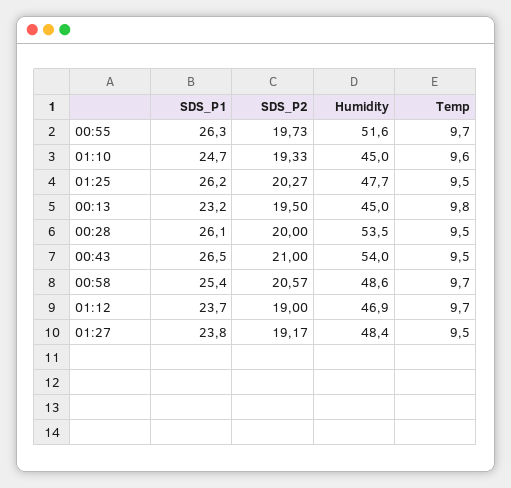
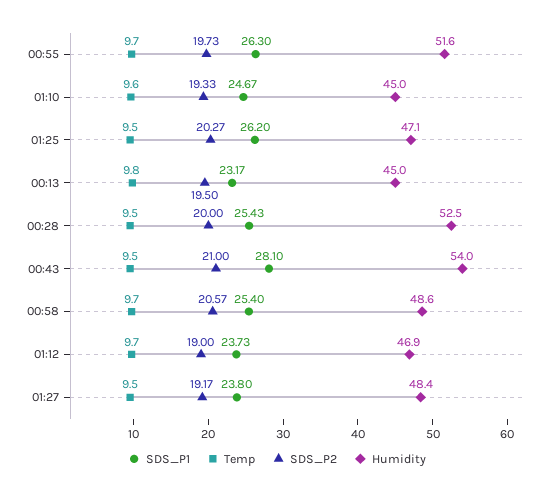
Humidity, 01:25: 47.7 -> 47.1
SDS_P1, 00:28: 26.1 -> 25.43
Humidity, 00:28: 53.5 -> 52.5
SDS_P1, 00:43: 26.5 -> 28.1

